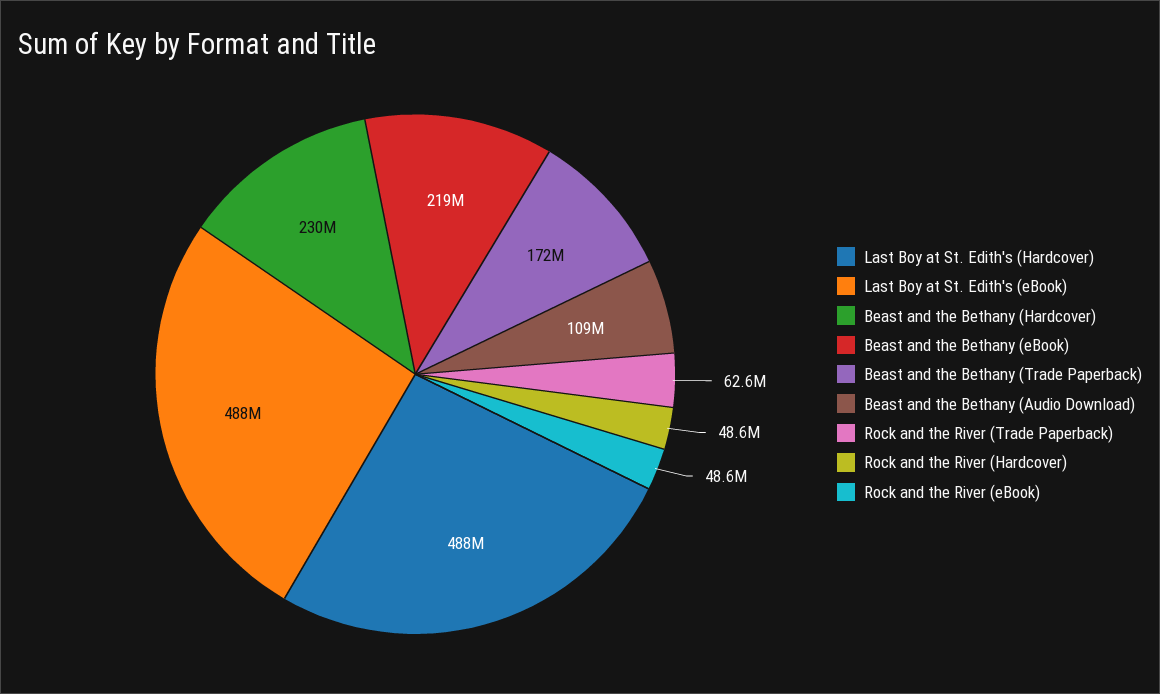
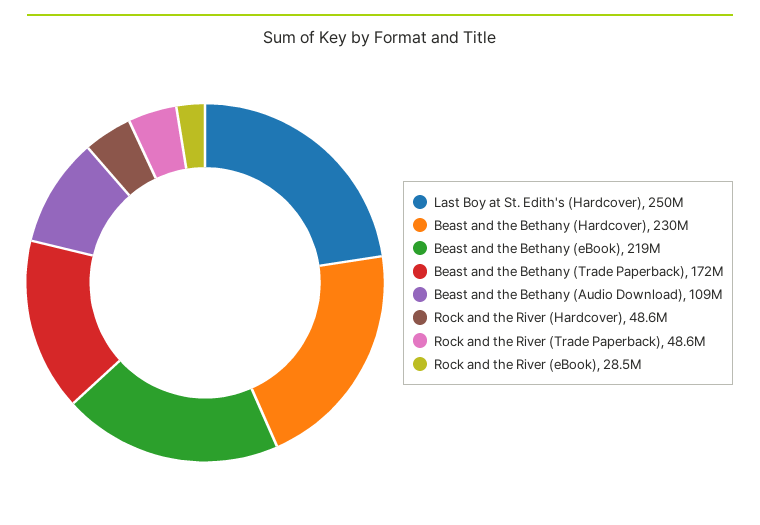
Last Boy at St. Edith's (Hardcover): 488000000 -> 250000000
Last Boy at St. Edith's (eBook): 488000000 -> none
Rock and the River (Trade Paperback): 62600000 -> 48600000
Rock and the River (eBook): 48600000 -> 28500000

